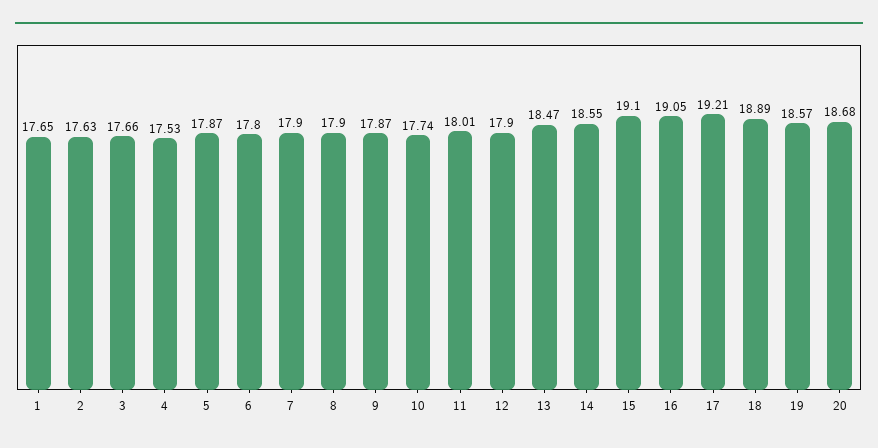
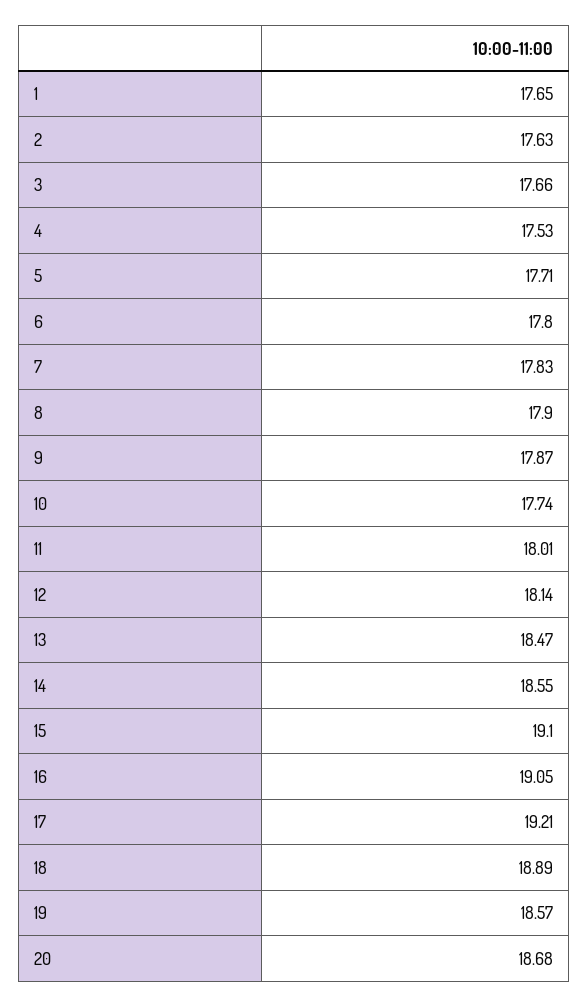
5: 17.87 -> 17.71
7: 17.9 -> 17.83
12: 17.9 -> 18.14

